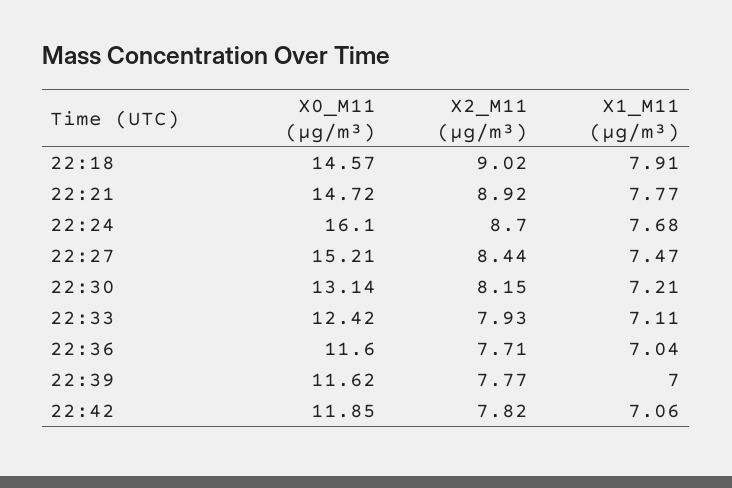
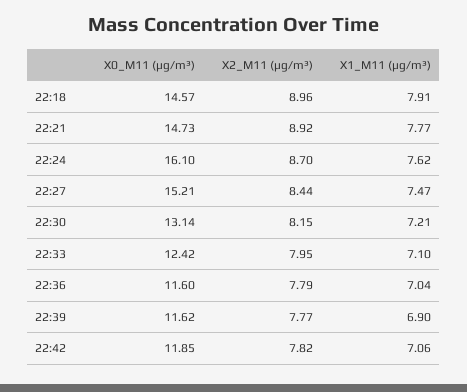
X2_M11 (μg/m³), 22:18: 9.02 -> 8.96
X0_M11 (μg/m³), 22:21: 14.72 -> 14.73
X1_M11 (μg/m³), 22:24: 7.68 -> 7.62
X2_M11 (μg/m³), 22:33: 7.93 -> 7.95
X1_M11 (μg/m³), 22:33: 7.11 -> 7.1
X2_M11 (μg/m³), 22:36: 7.71 -> 7.79
X1_M11 (μg/m³), 22:39: 7 -> 6.9

